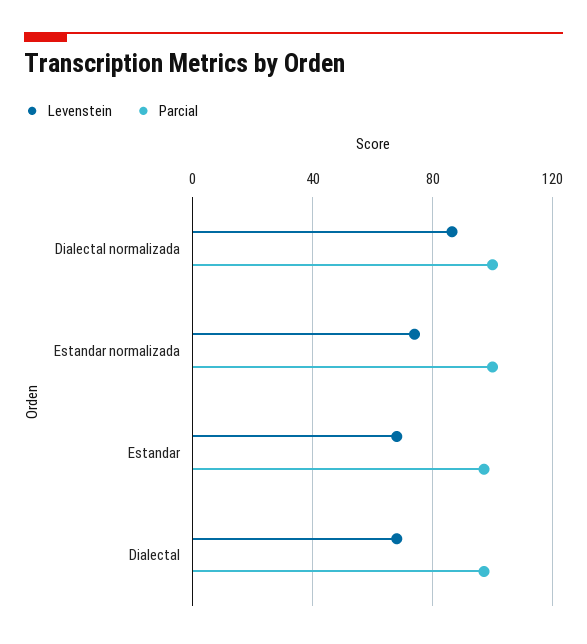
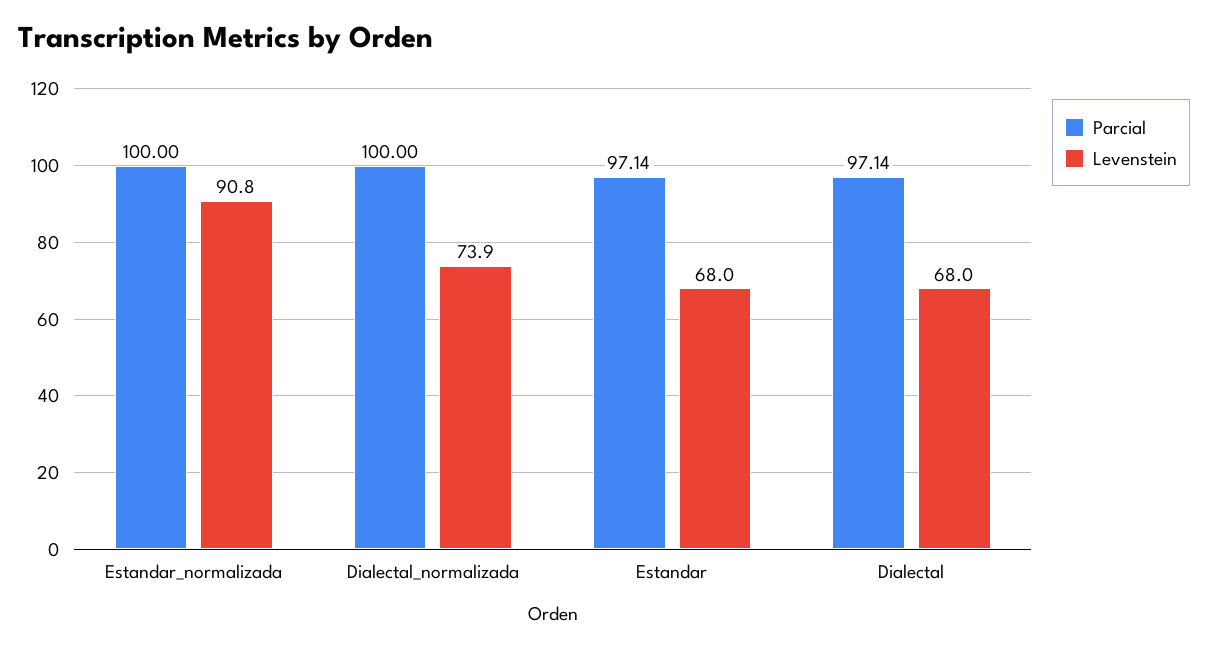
Levenstein, Dialectal normalizada: 85 -> 73.9
Levenstein, Estandar normalizada: 75 -> 90.8

